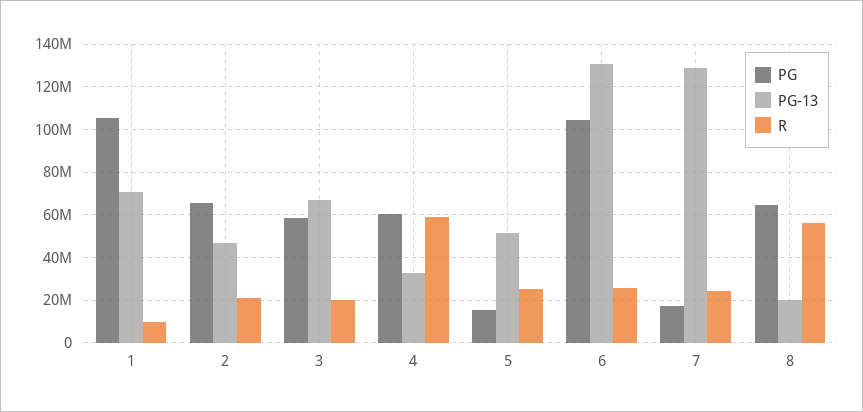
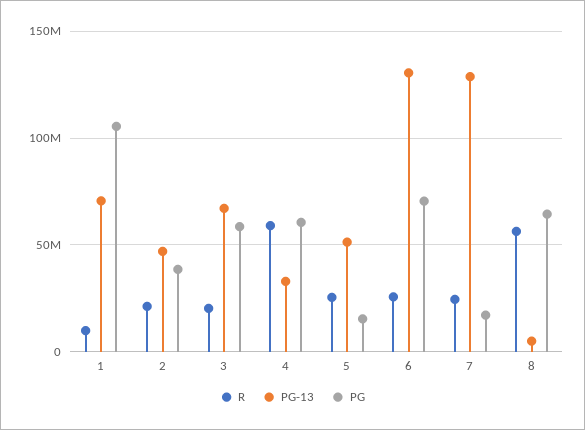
PG, 2: 65000000 -> 40000000
PG, 6: 105000000 -> 70000000
PG-13, 8: 20000000 -> 5000000

